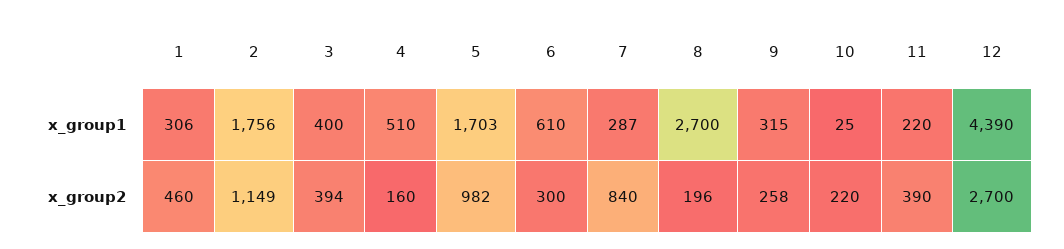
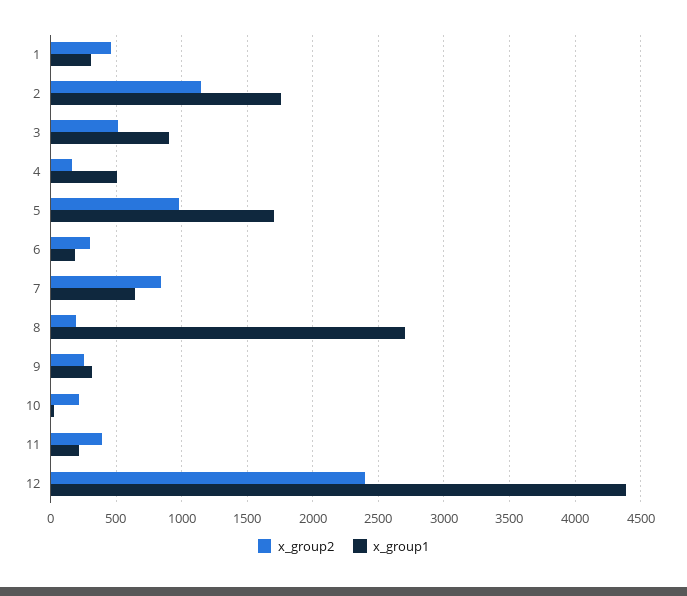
x_group1, 3: 400 -> 900
x_group1, 6: 610 -> 200
x_group1, 7: 287 -> 650
x_group2, 3: 394 -> 500
x_group2, 12: 2700 -> 2400

